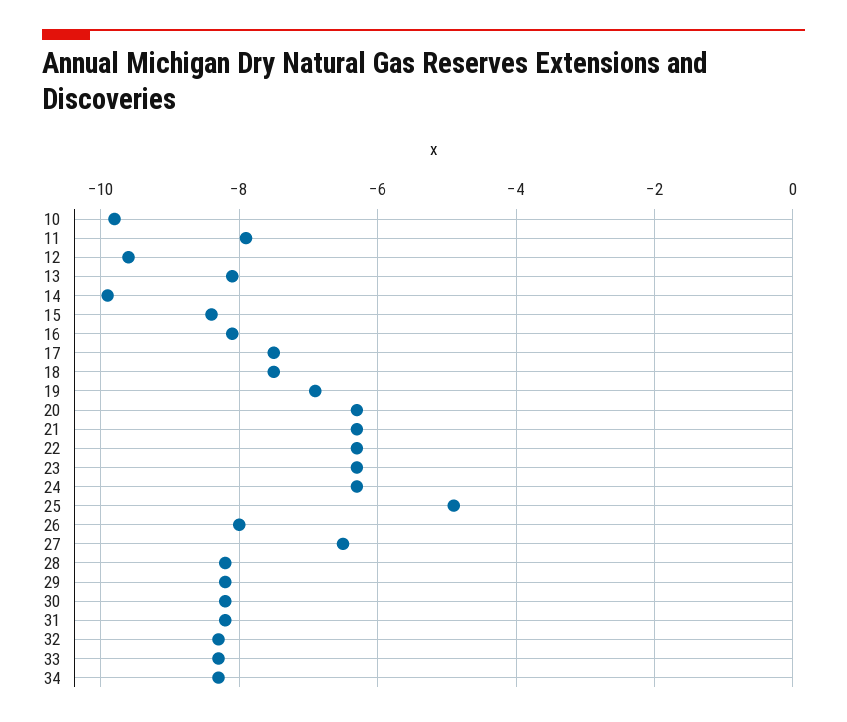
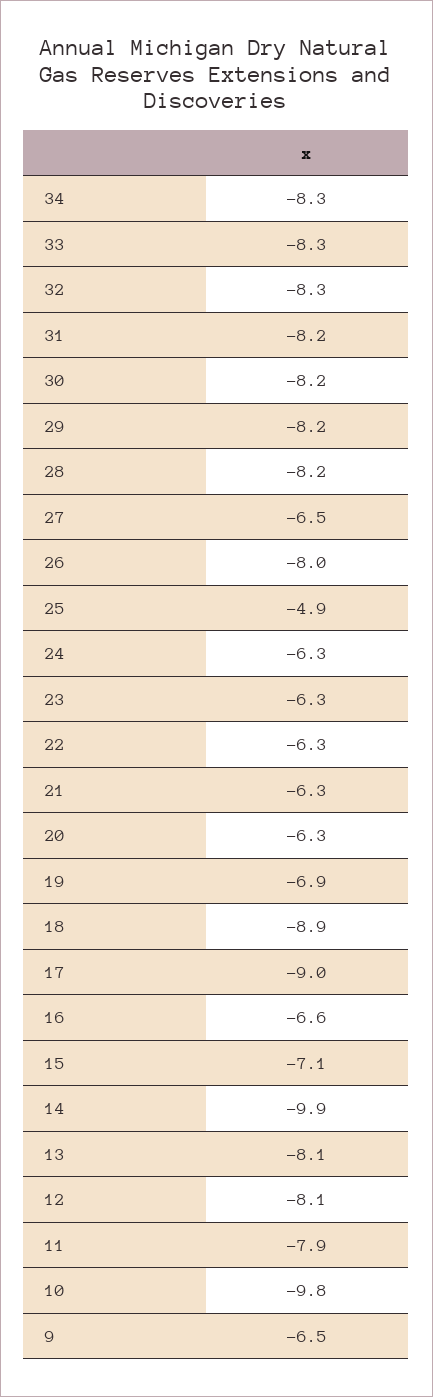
12: -9.5 -> -8.1
15: -8.5 -> -7.1
16: -8 -> -6.6
17: -7.5 -> -9
18: -7.5 -> -8.9
9: none -> -6.5

